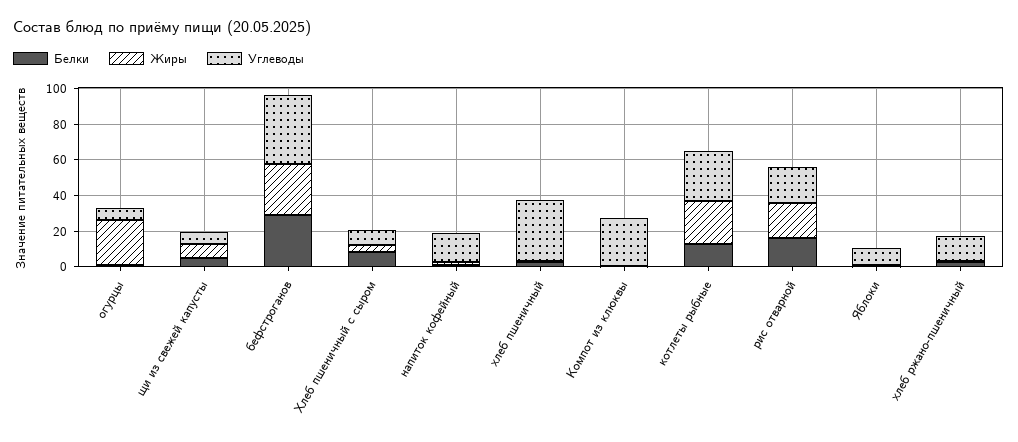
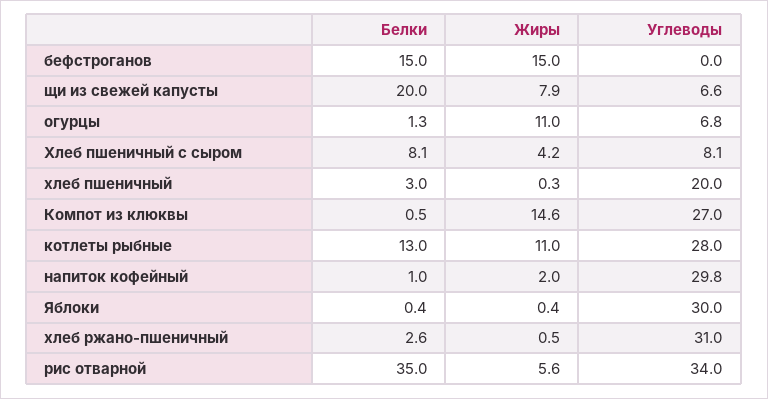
Жиры, огурцы: 25 -> 11
Белки, щи из свежей капусты: 5 -> 20
Белки, бефстроганов: 30 -> 15
Жиры, бефстроганов: 30 -> 15
Углеводы, бефстроганов: 40 -> 0
Углеводы, напиток кофейный: 15 -> 29.8
Углеводы, хлеб пшеничный: 35 -> 20
Жиры, Компот из клюквы: 0 -> 14.6
Жиры, котлеты рыбные: 25 -> 11
Белки, рис отварной: 15 -> 35
Жиры, рис отварной: 20 -> 5.6
Углеводы, рис отварной: 20 -> 34
Углеводы, Яблоки: 10 -> 30
Углеводы, хлеб ржано-пшеничный: 15 -> 31

